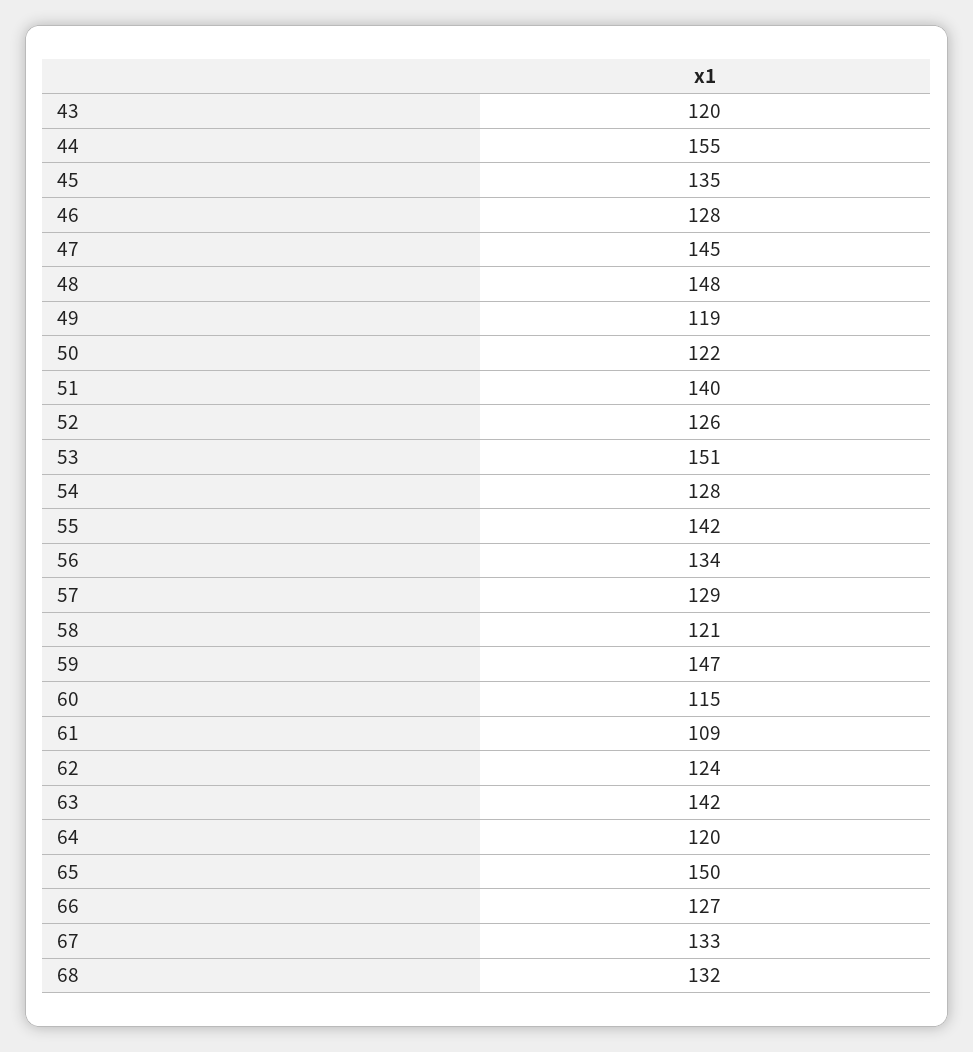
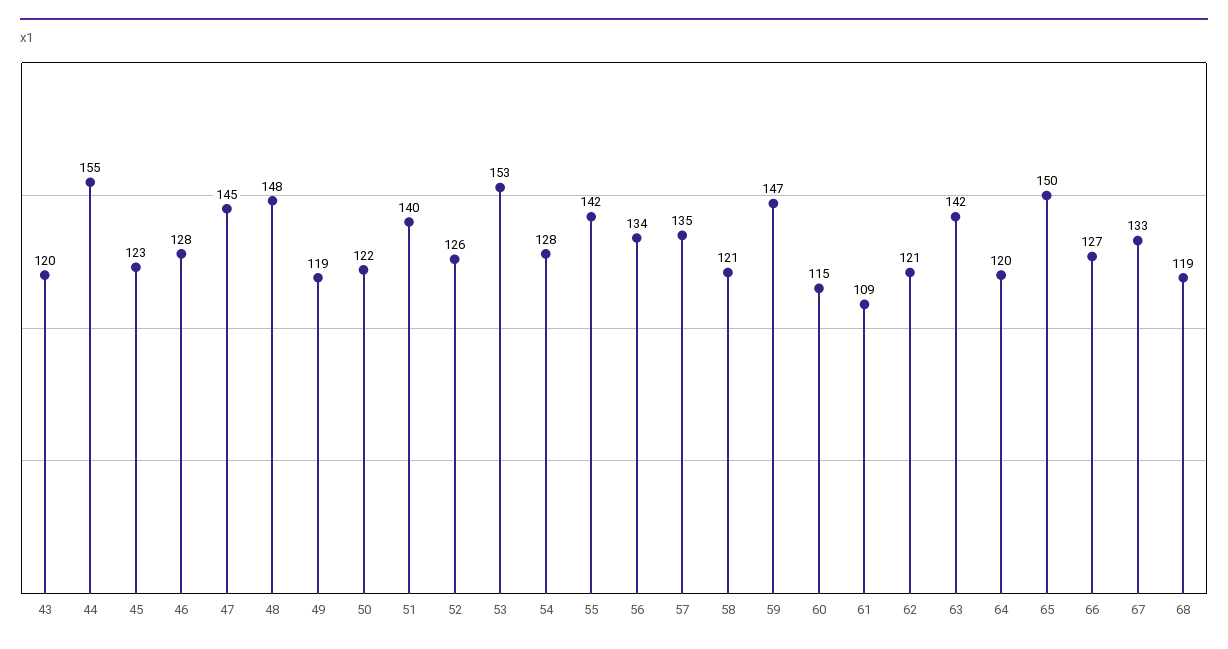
45: 135 -> 123
53: 151 -> 153
57: 129 -> 135
62: 124 -> 121
68: 132 -> 119

